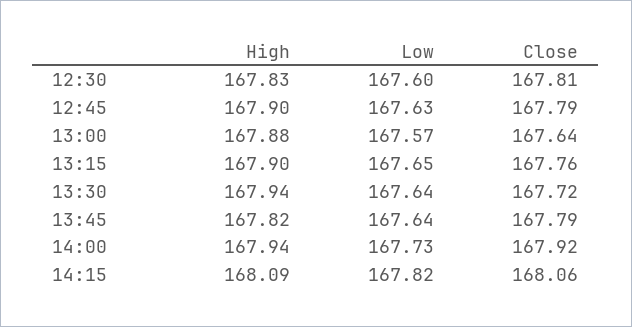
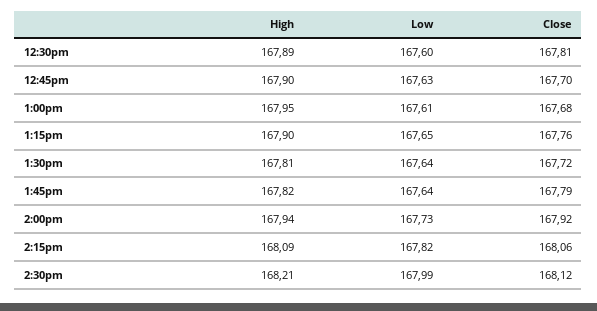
High, 12:30: 167.83 -> 167.89
Close, 12:45: 167.79 -> 167.7
High, 13:00: 167.88 -> 167.95
Low, 13:00: 167.57 -> 167.61
Close, 13:00: 167.64 -> 167.68
High, 13:30: 167.94 -> 167.81
High, 2:30pm: none -> 168.21
Low, 2:30pm: none -> 167.99
Close, 2:30pm: none -> 168.12

